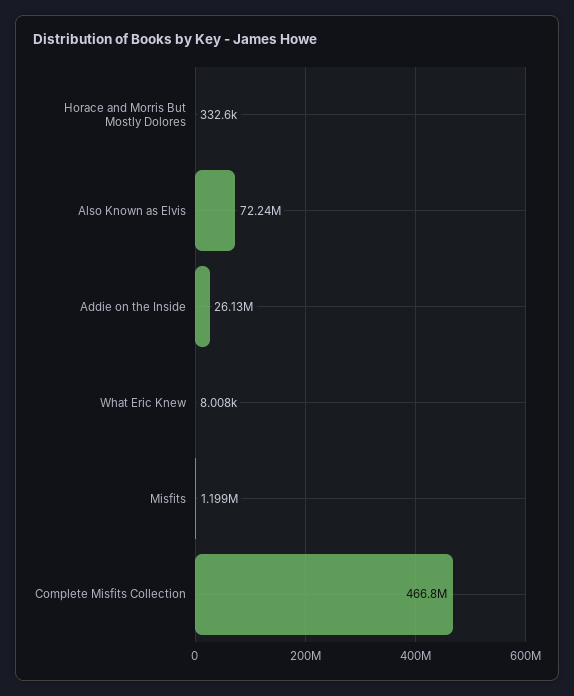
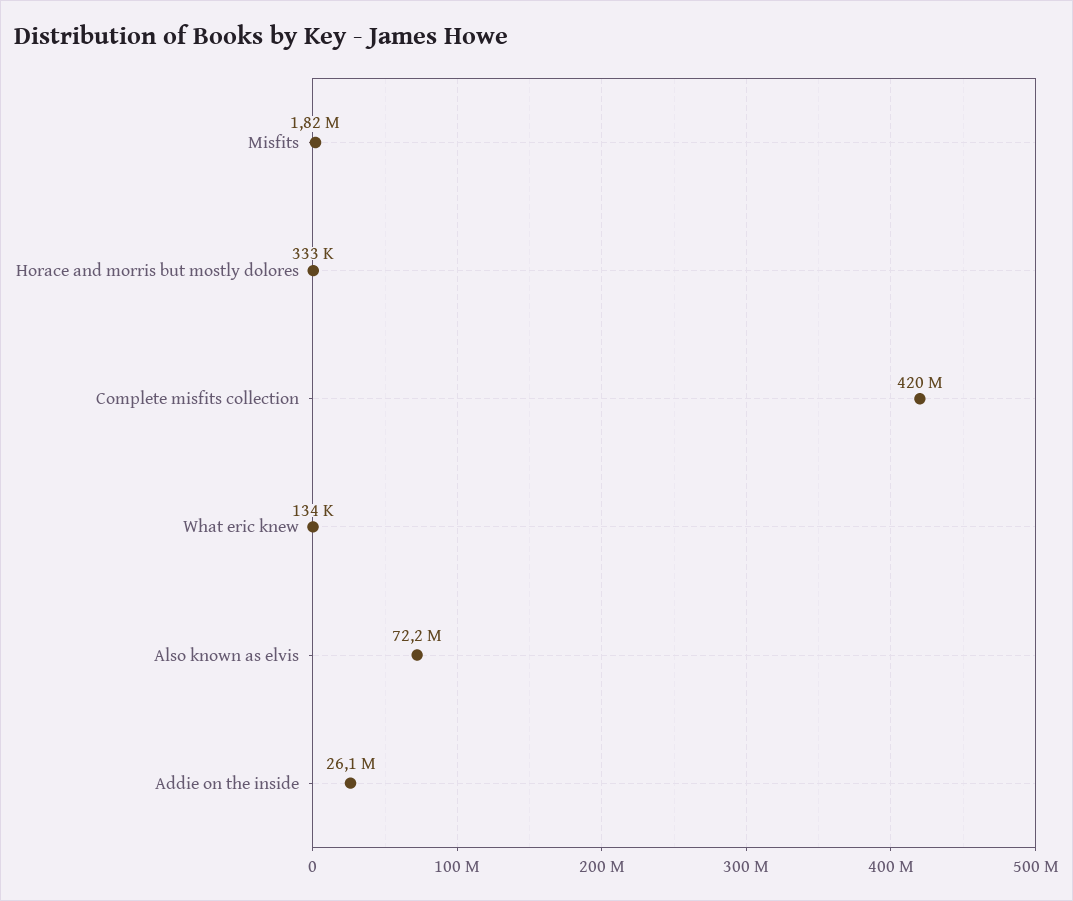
What Eric Knew: 8008 -> 134000
Misfits: 1199000 -> 1820000
Complete Misfits Collection: 466800000 -> 420000000

